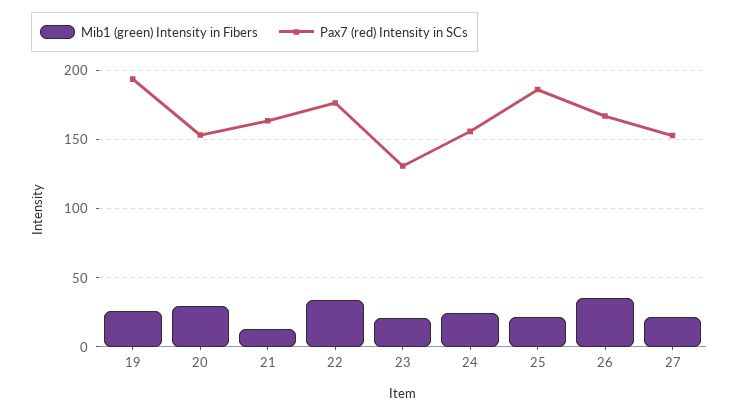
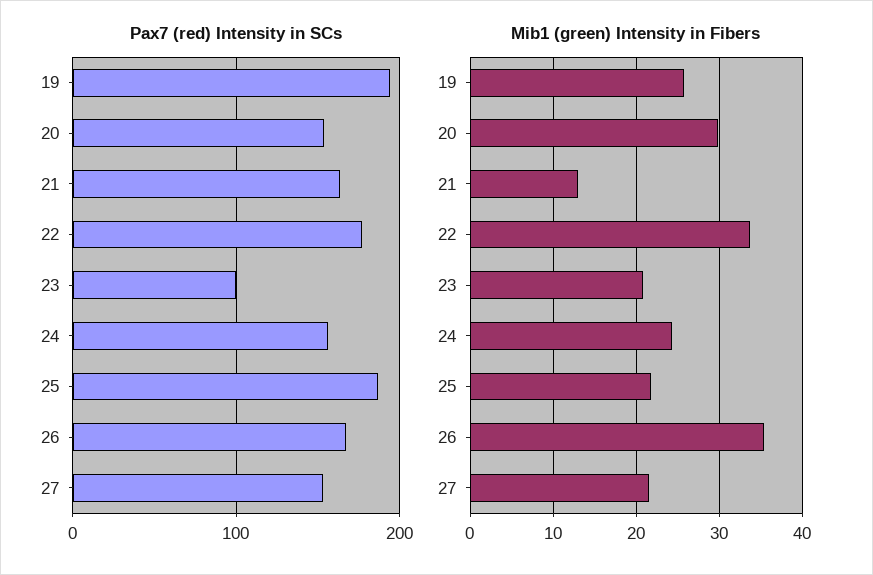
Pax7 (red) Intensity in SCs, 23: 130 -> 100

